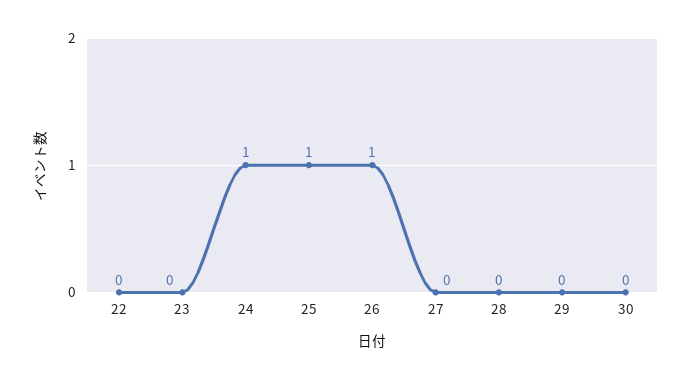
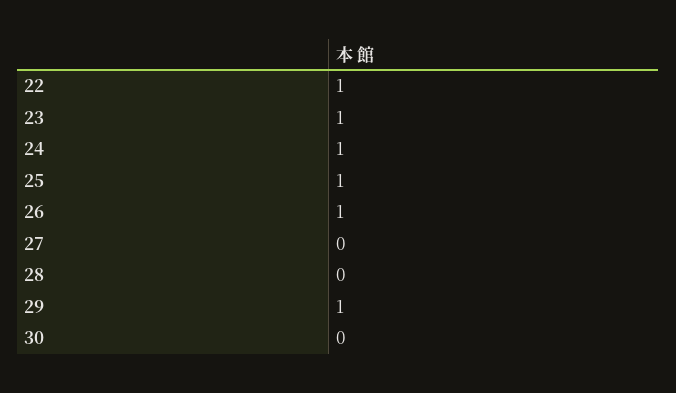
22: 0 -> 1
23: 0 -> 1
29: 0 -> 1

